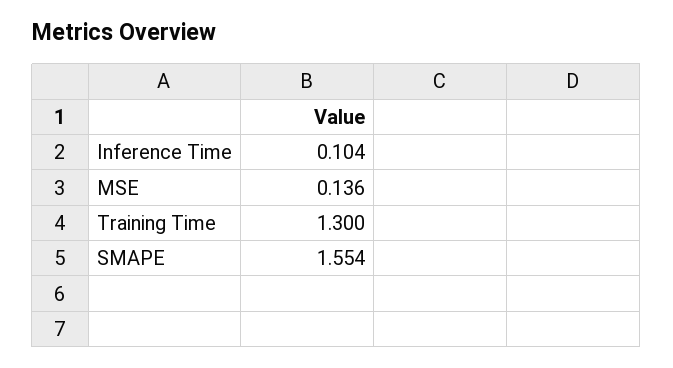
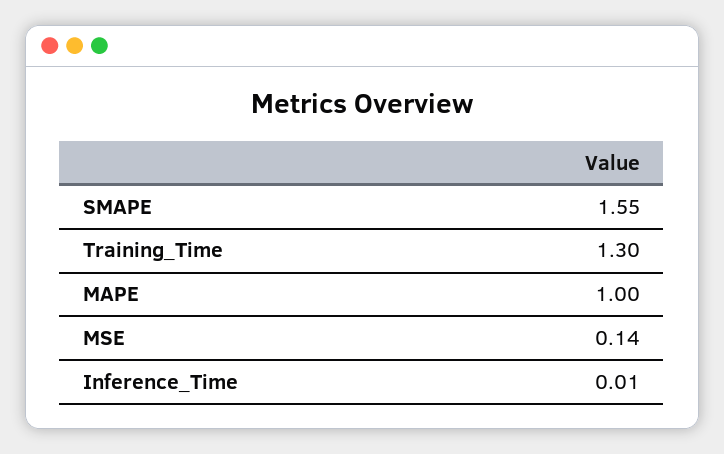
Inference Time: 0.104 -> 0.01
MAPE: none -> 1

